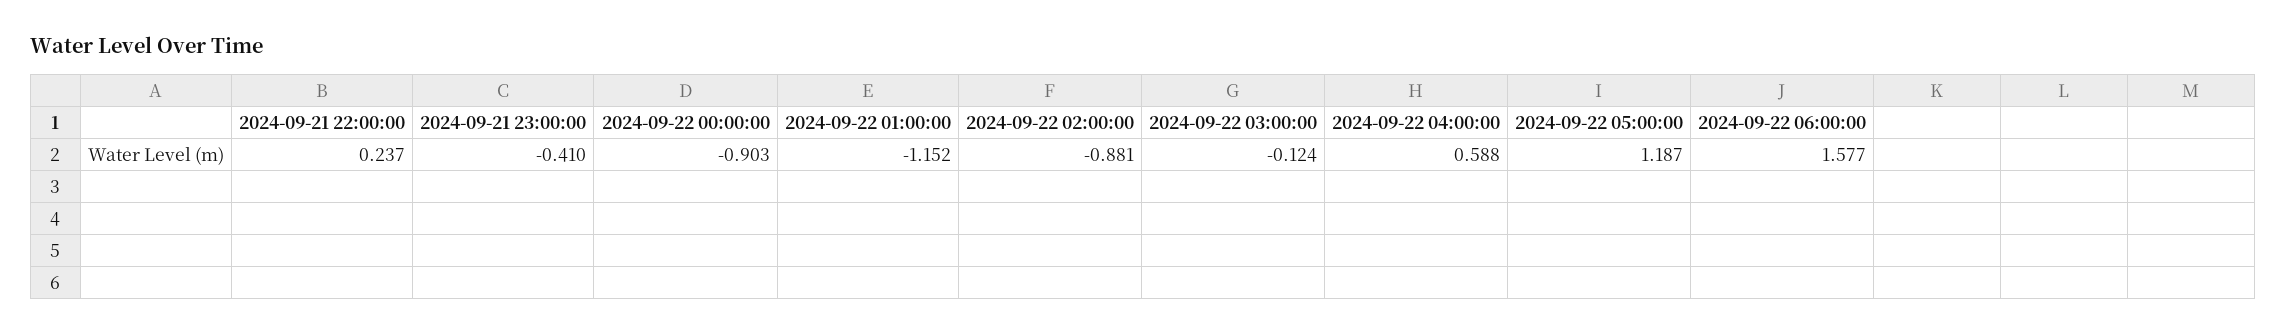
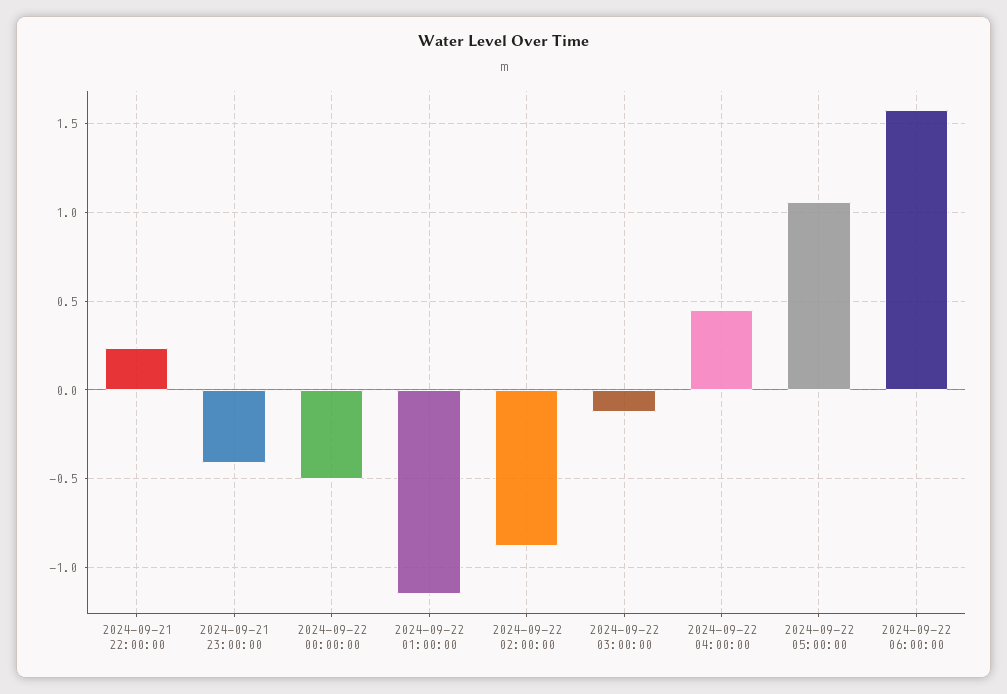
2024-09-22 00:00:00: -0.903 -> -0.5
2024-09-22 04:00:00: 0.588 -> 0.45
2024-09-22 05:00:00: 1.187 -> 1.05

